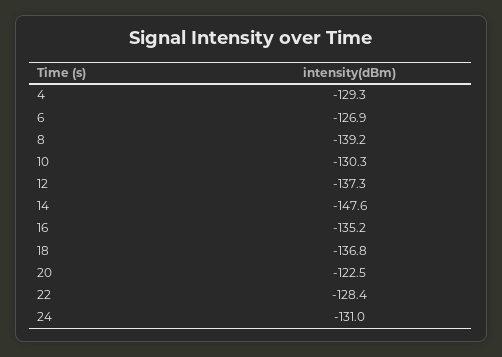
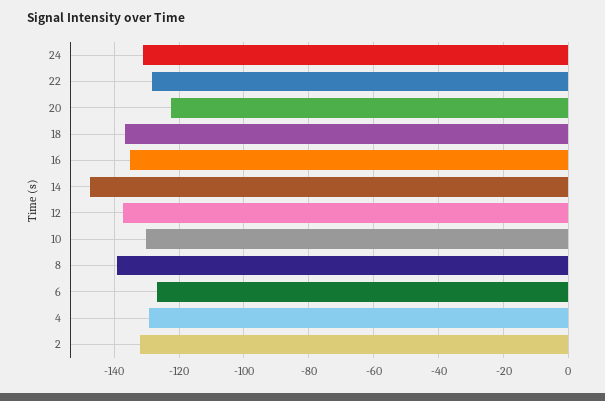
2: none -> -132

